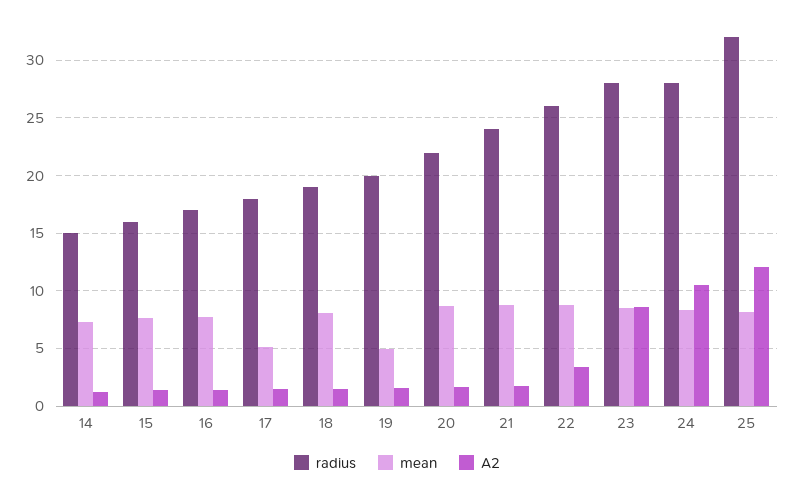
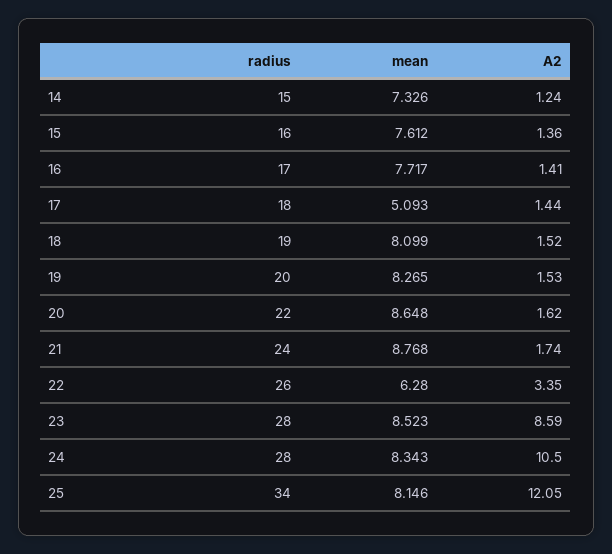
mean, 19: 5 -> 8.265
mean, 22: 9 -> 6.28
radius, 25: 32 -> 34

